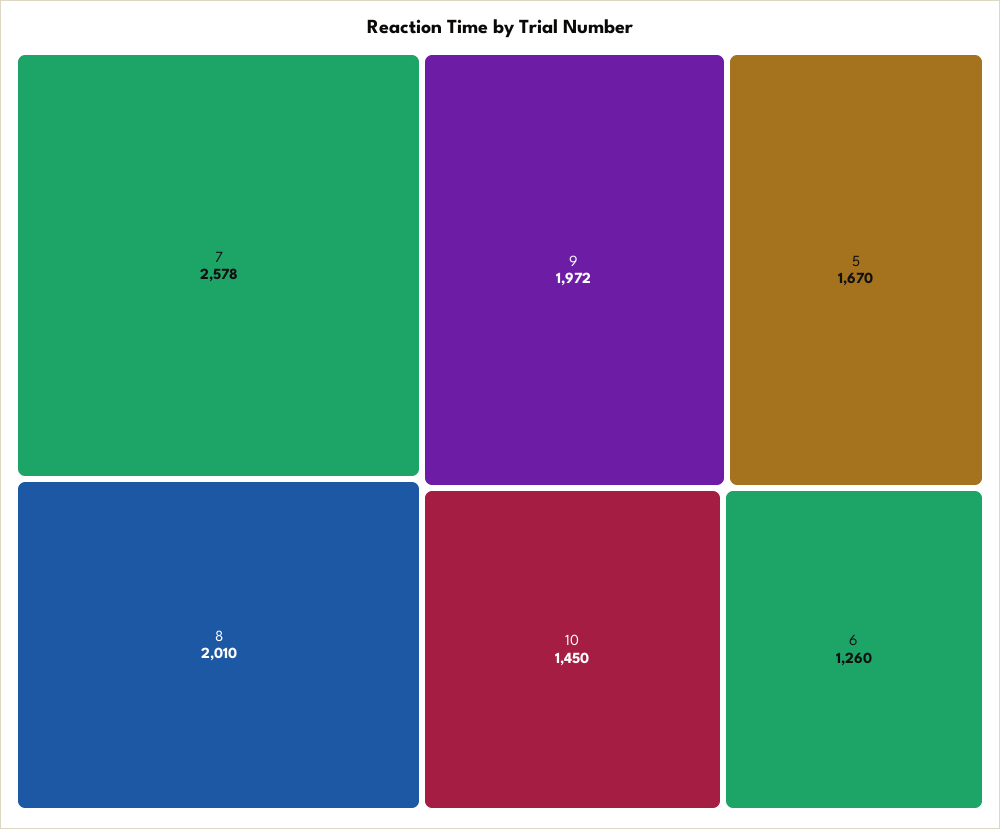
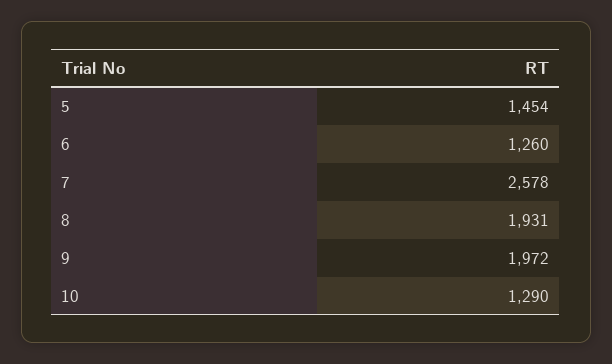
8: 2010 -> 1931
5: 1670 -> 1454
10: 1450 -> 1290

